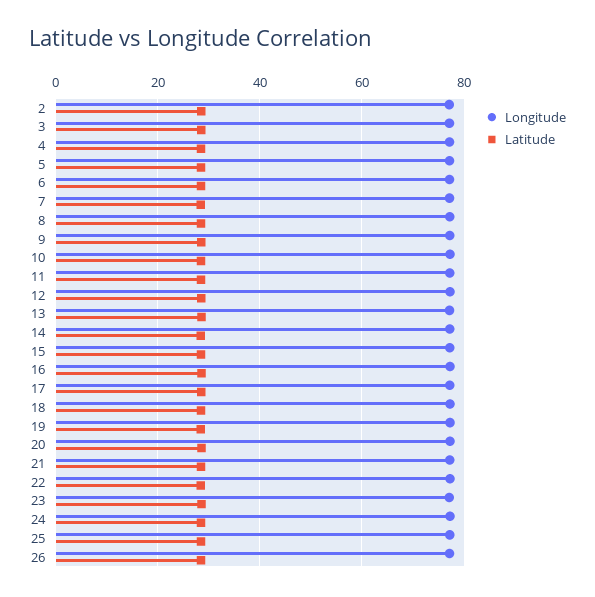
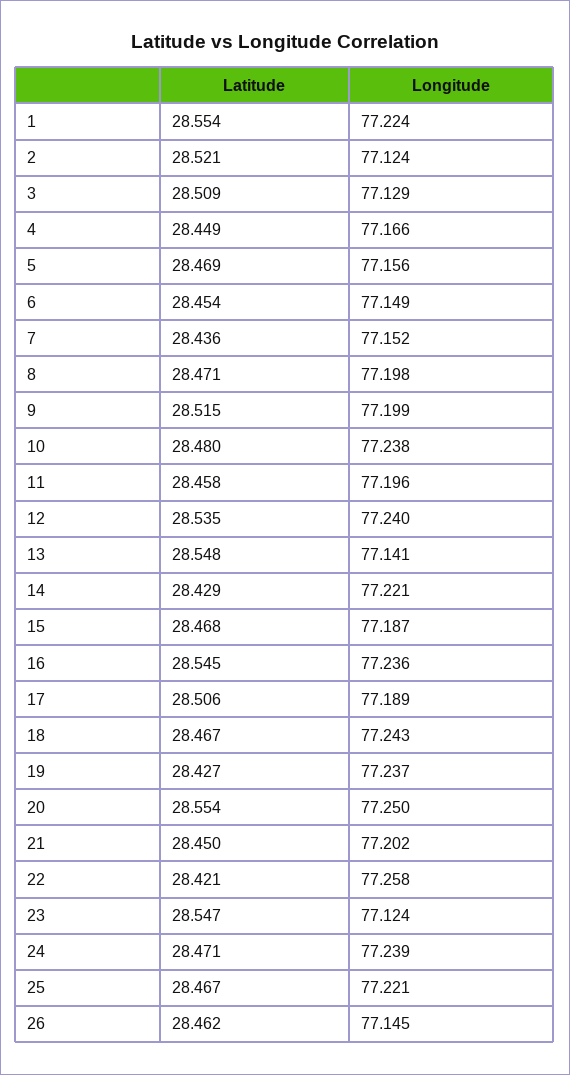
Latitude, 1: none -> 28.554
Longitude, 1: none -> 77.224

